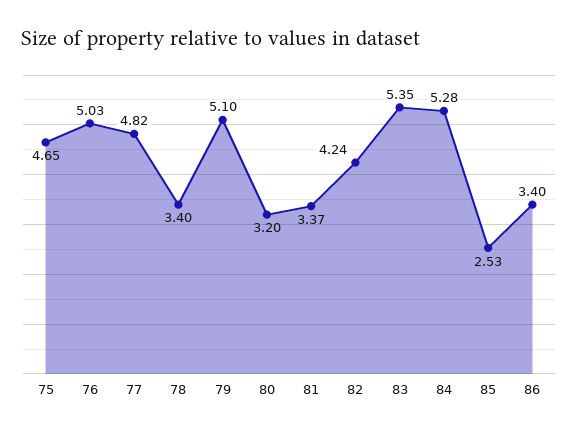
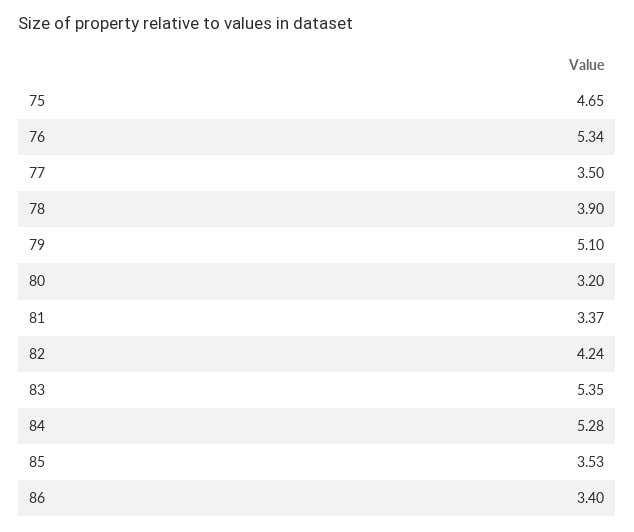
76: 5.03 -> 5.34
77: 4.82 -> 3.5
78: 3.4 -> 3.9
85: 2.53 -> 3.53

